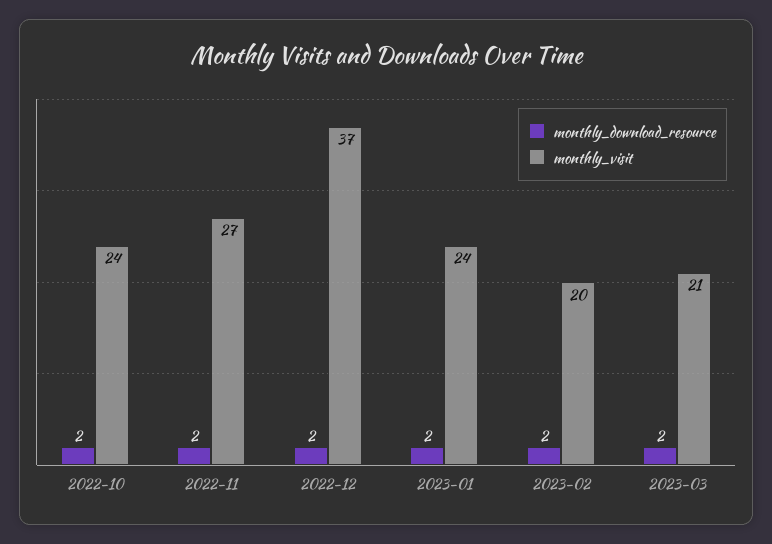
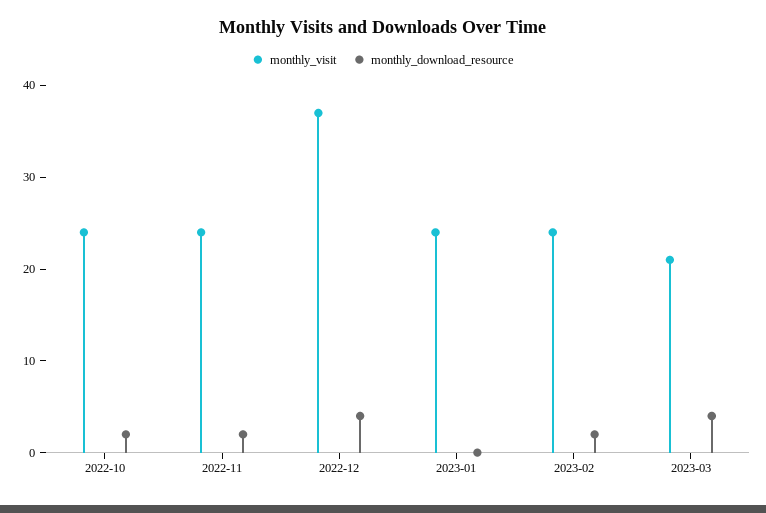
monthly_visit, 2022-11: 27 -> 24
monthly_download_resource, 2022-12: 2 -> 4
monthly_download_resource, 2023-01: 2 -> 0
monthly_visit, 2023-02: 20 -> 24
monthly_download_resource, 2023-03: 2 -> 4

